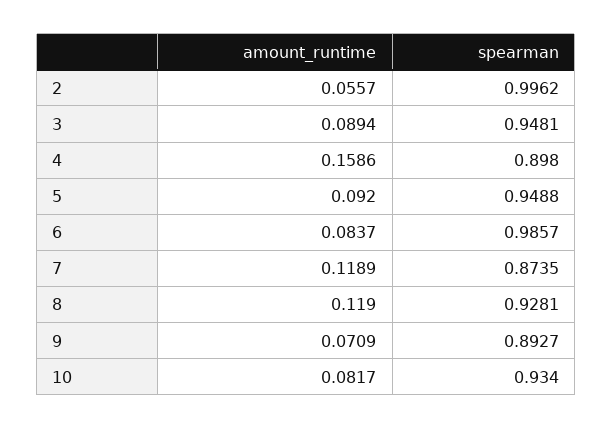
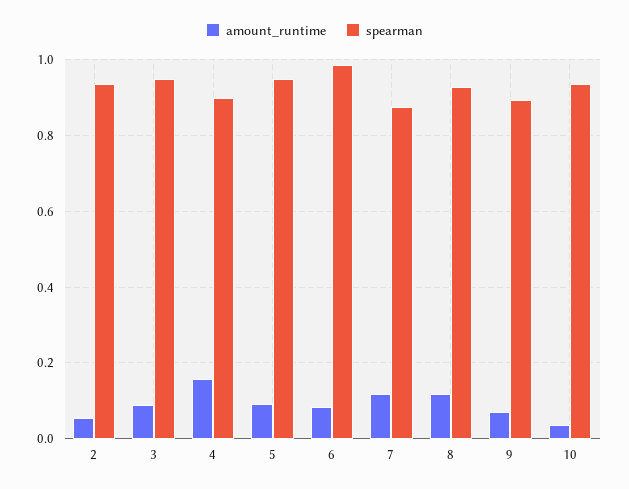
spearman, 2: 0.9962 -> 0.94
amount_runtime, 10: 0.0817 -> 0.04

